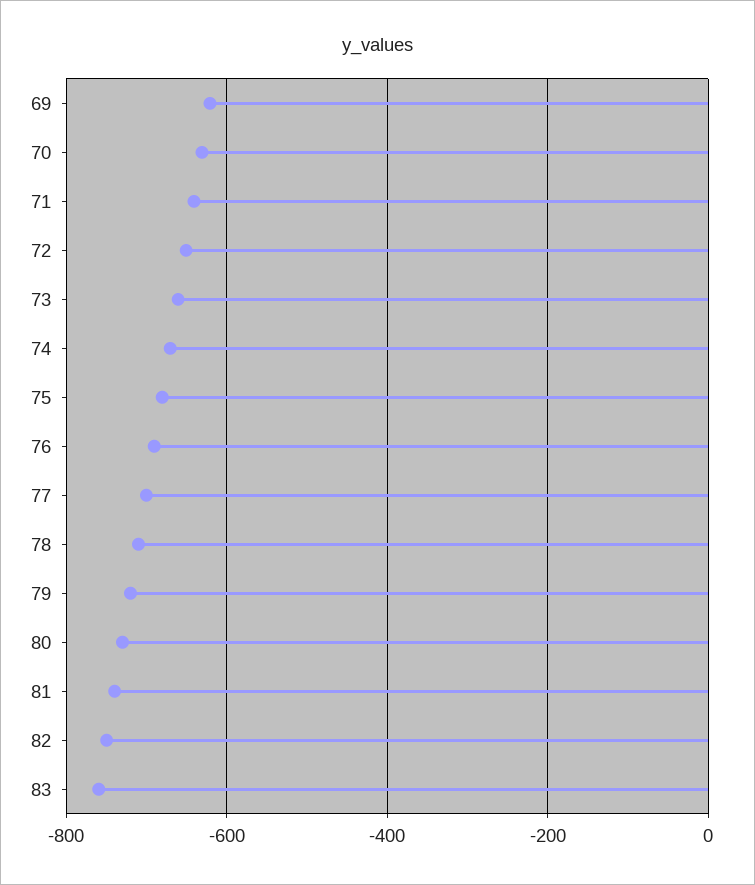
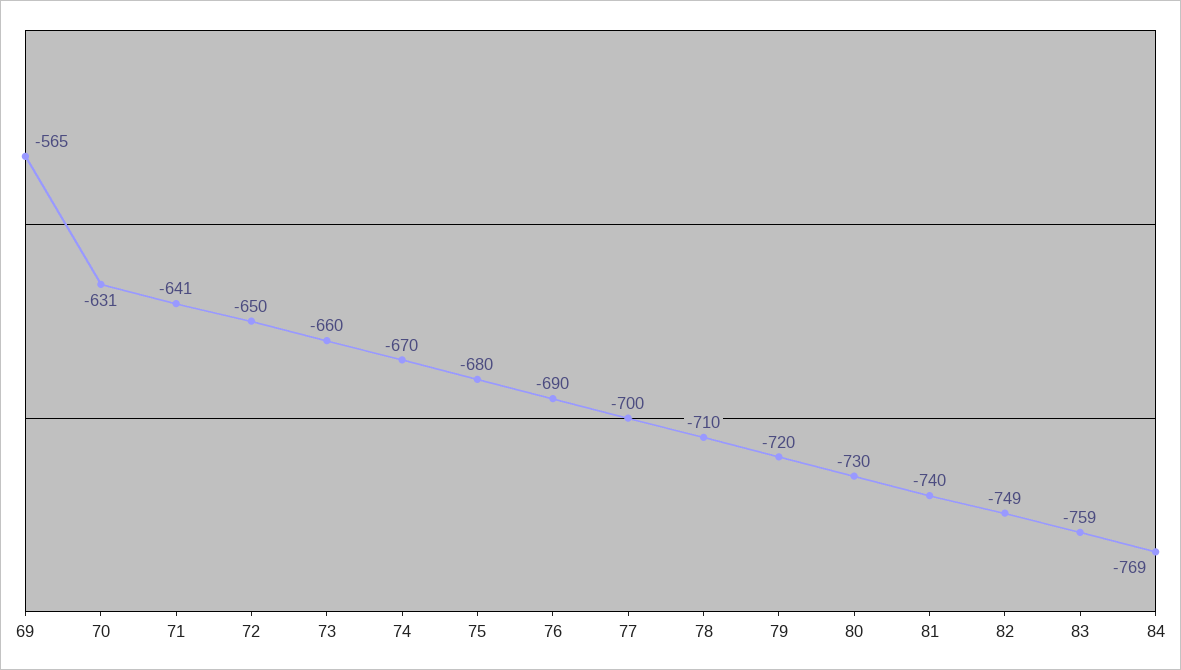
69: -620 -> -565
84: none -> -769

